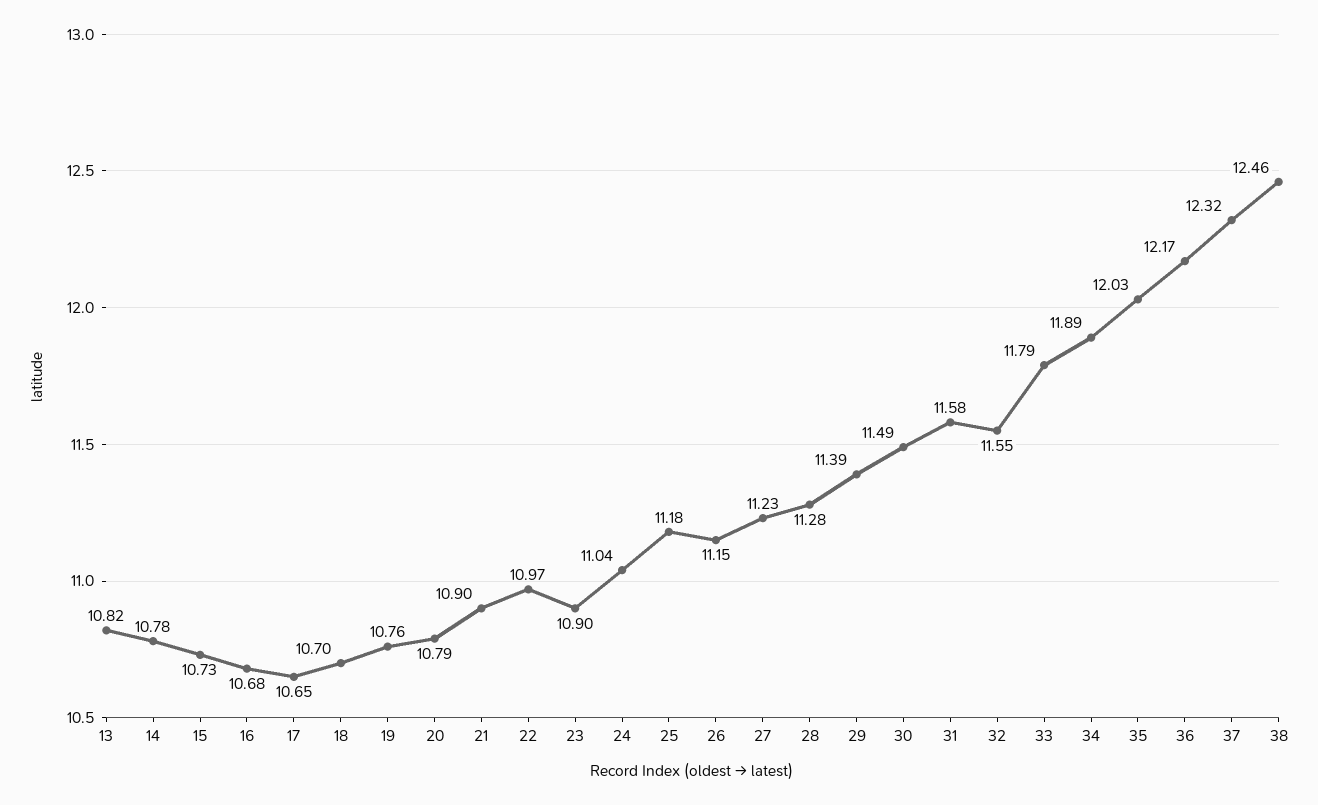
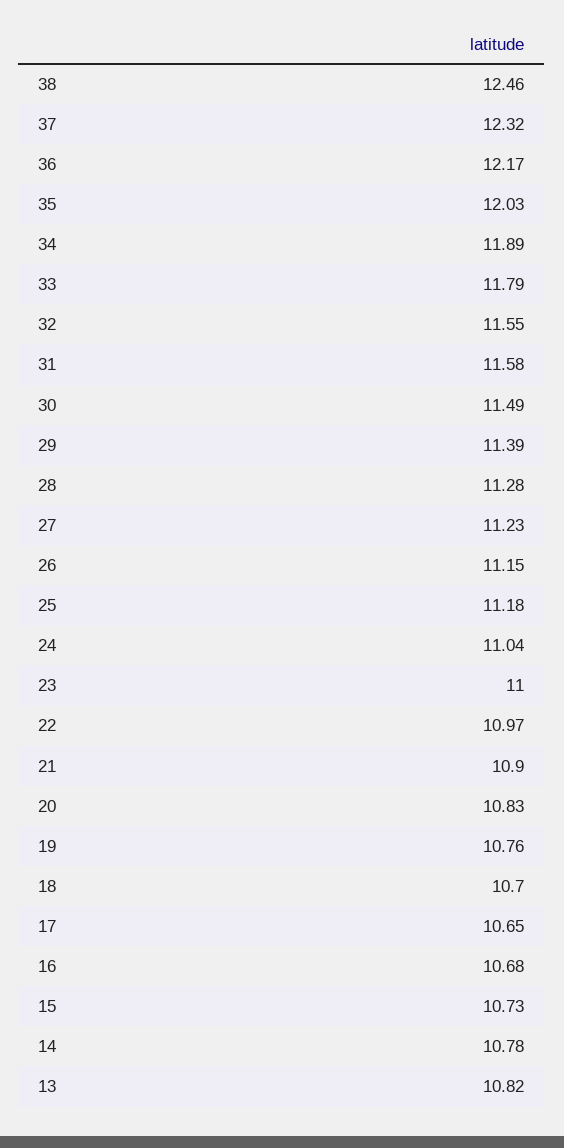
20: 10.79 -> 10.83
23: 10.9 -> 11

